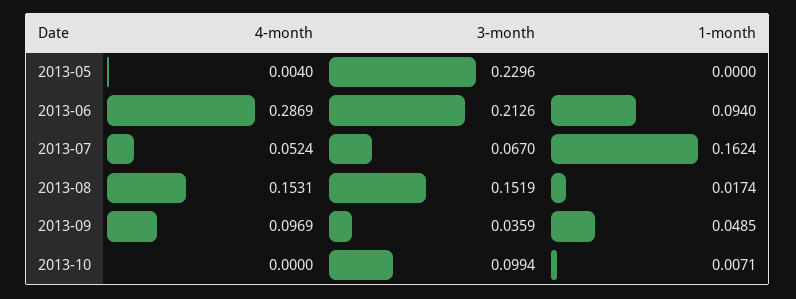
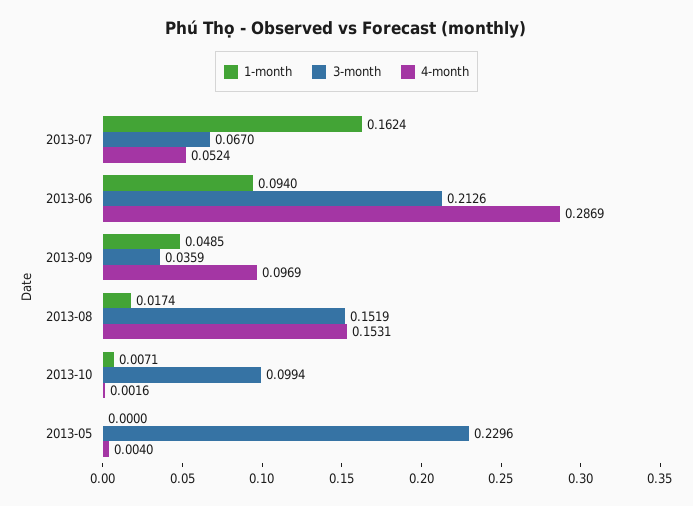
4-month, 2013-10: 0 -> 0.0016

